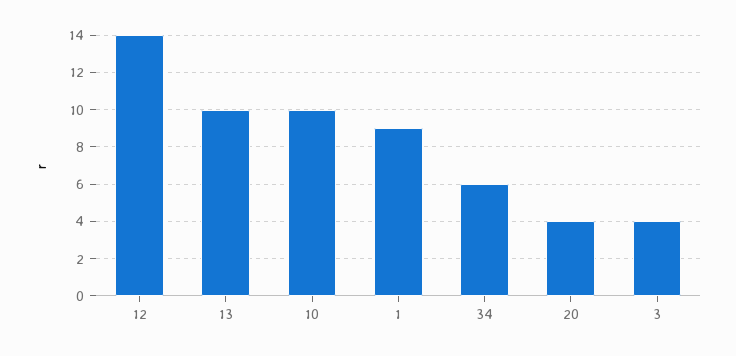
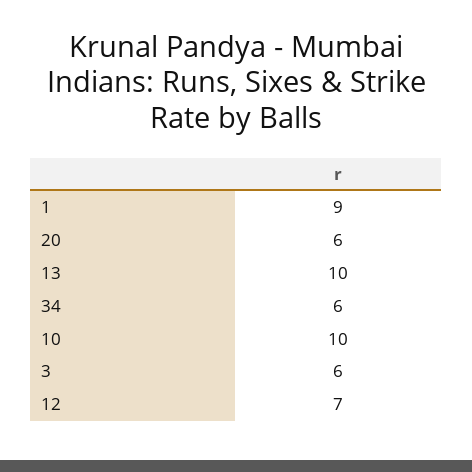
12: 14 -> 7
20: 4 -> 6
3: 4 -> 6

